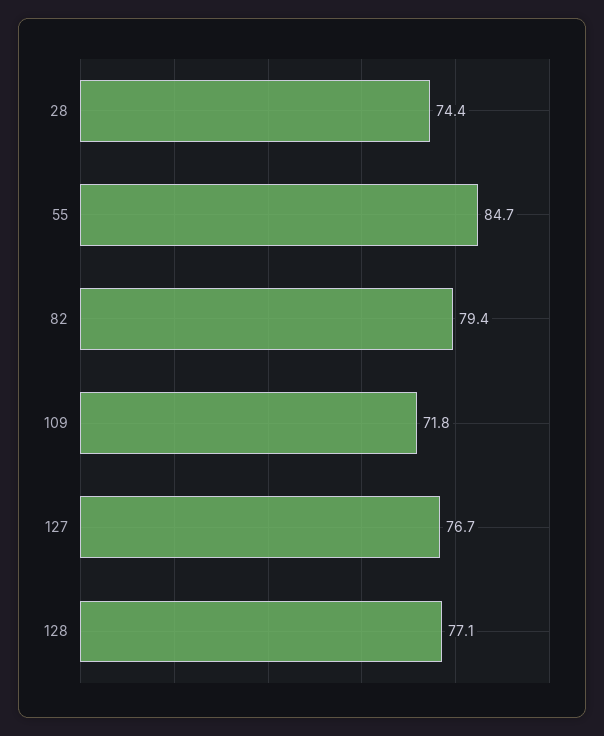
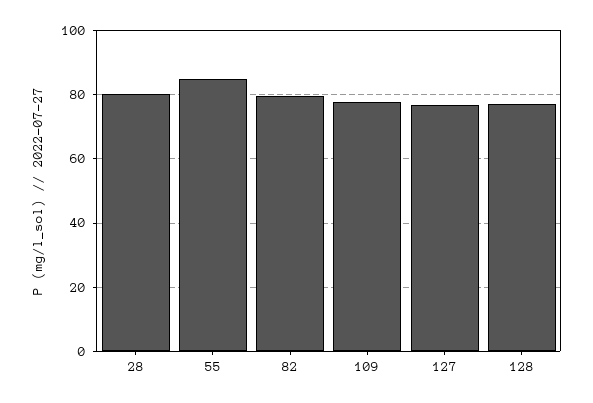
28: 74.4 -> 80
109: 71.8 -> 78

